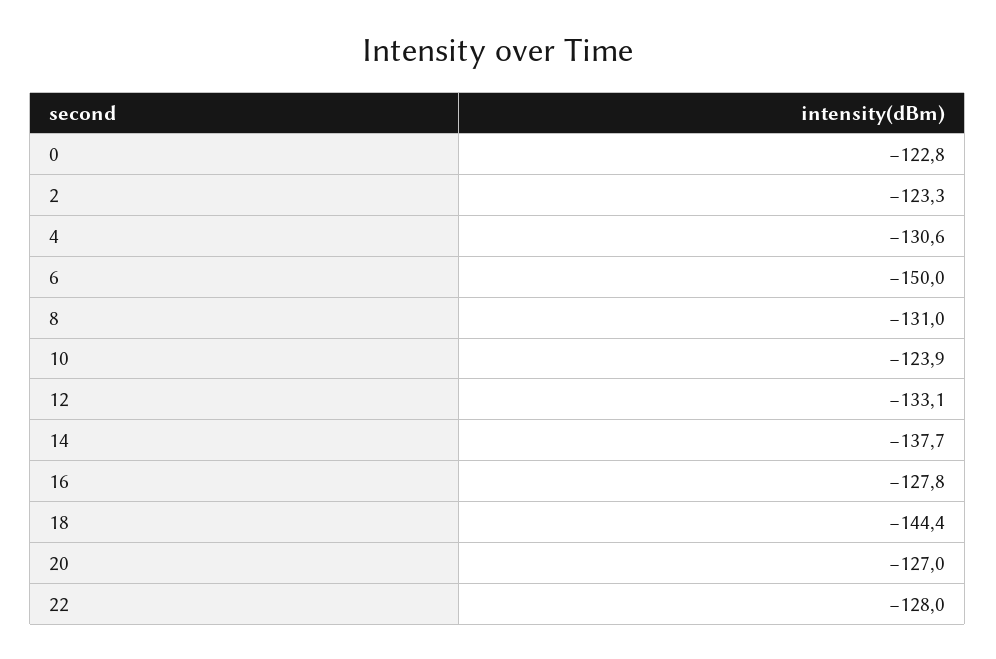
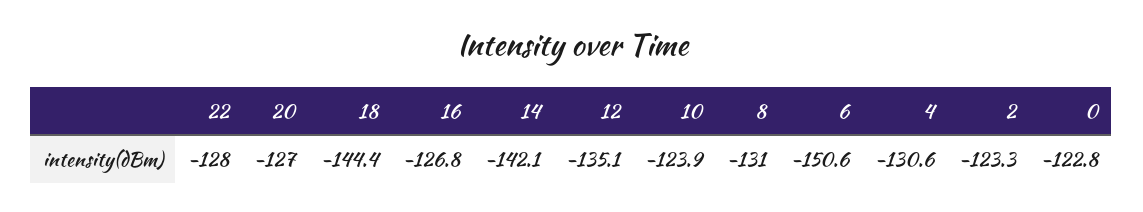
6: -150 -> -150.6
12: -133.1 -> -135.1
14: -137.7 -> -142.1
16: -127.8 -> -126.8

